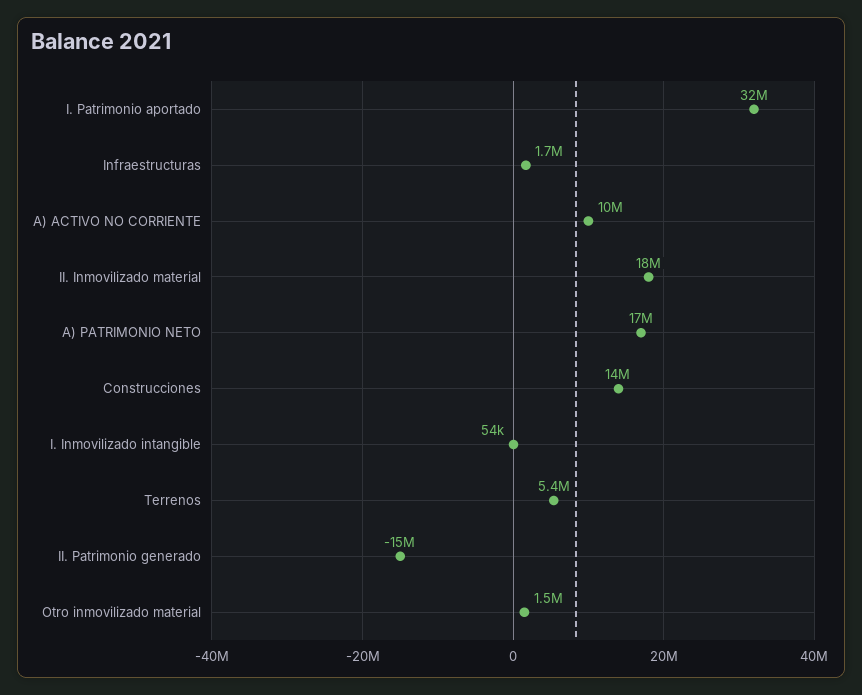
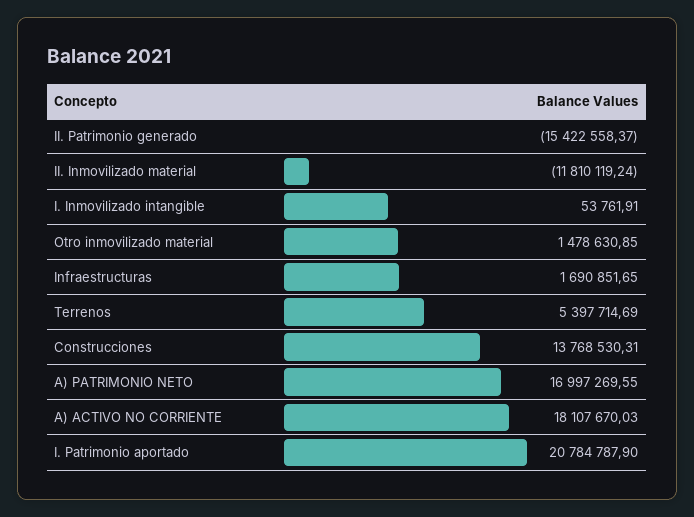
I. Patrimonio aportado: 32000000 -> 20784787.9
A) ACTIVO NO CORRIENTE: 10000000 -> 18107670.03
II. Inmovilizado material: 18000000 -> -11810119.24

